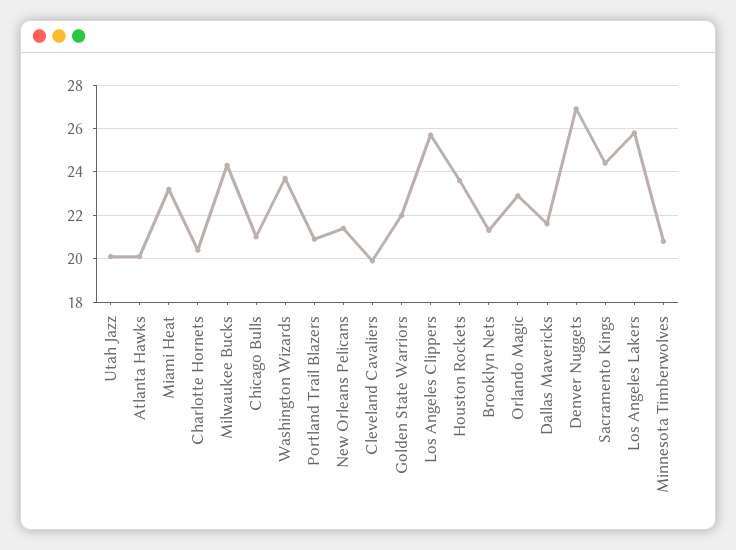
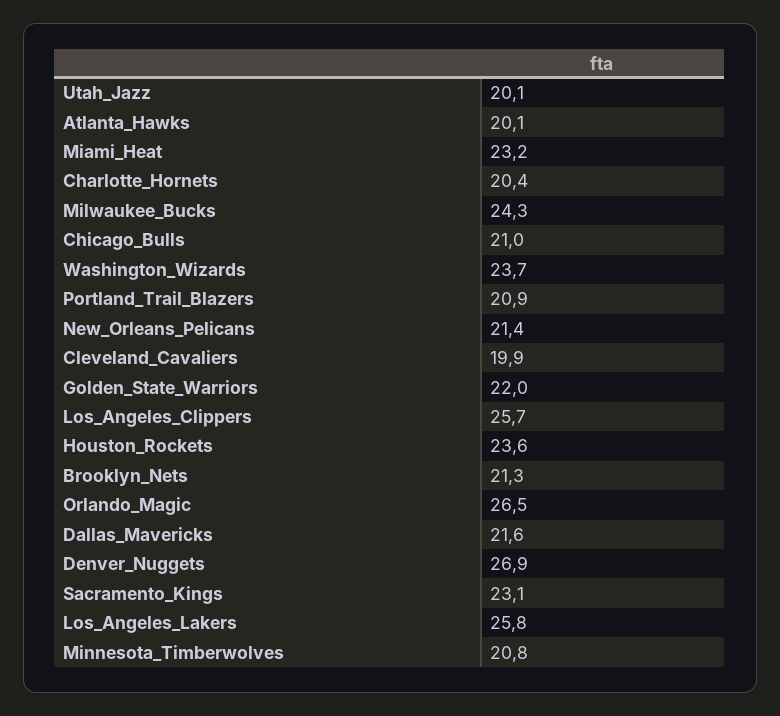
Orlando Magic: 23 -> 26.5
Sacramento Kings: 24.5 -> 23.1

